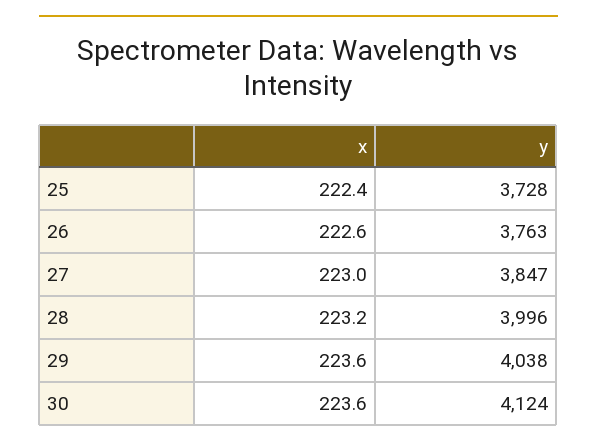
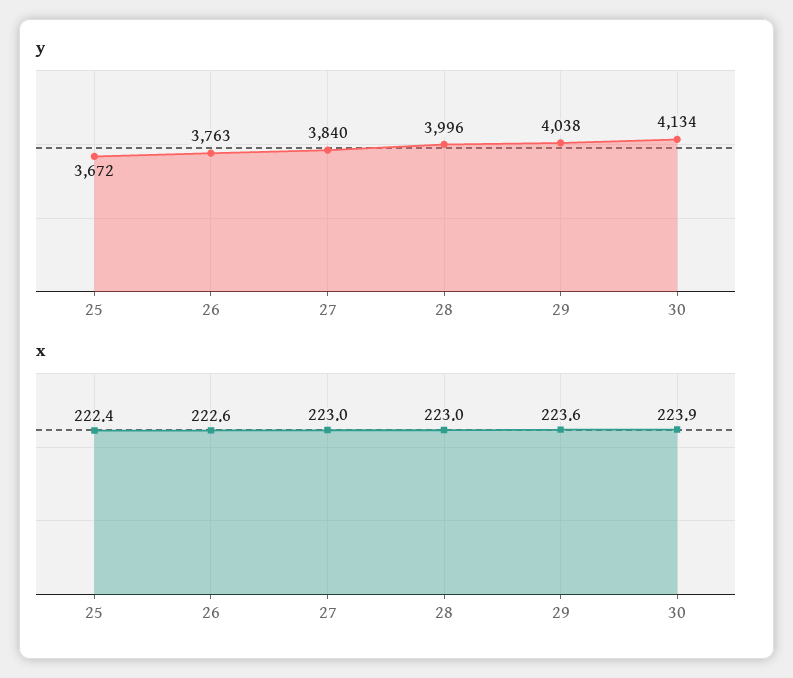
y, 25: 3728 -> 3672
y, 27: 3847 -> 3840
x, 28: 223.2 -> 223
x, 30: 223.6 -> 223.9
y, 30: 4124 -> 4134

